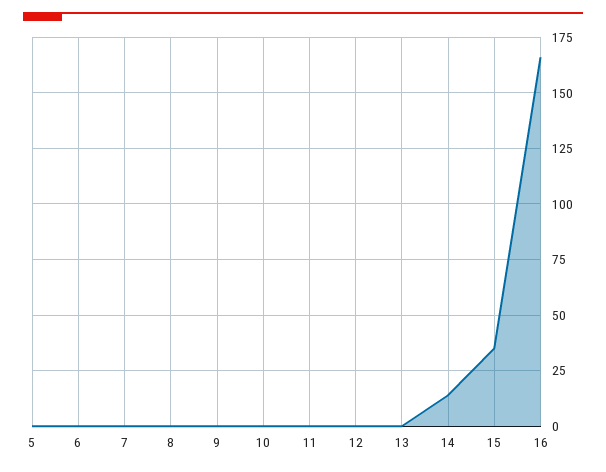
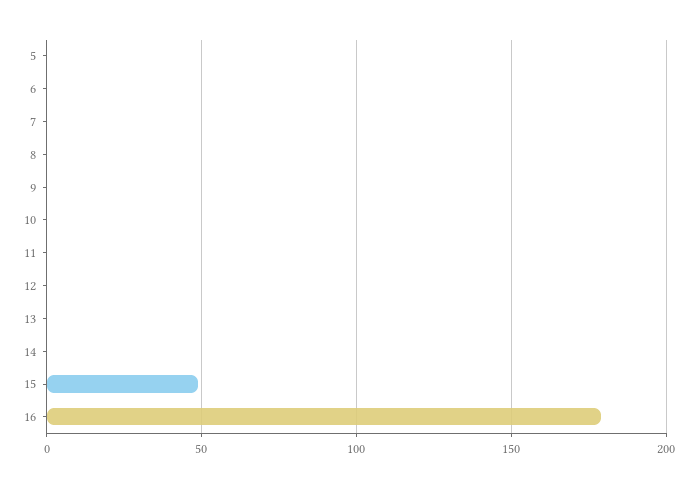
14: 15 -> 0
15: 35 -> 50
16: 165 -> 180

